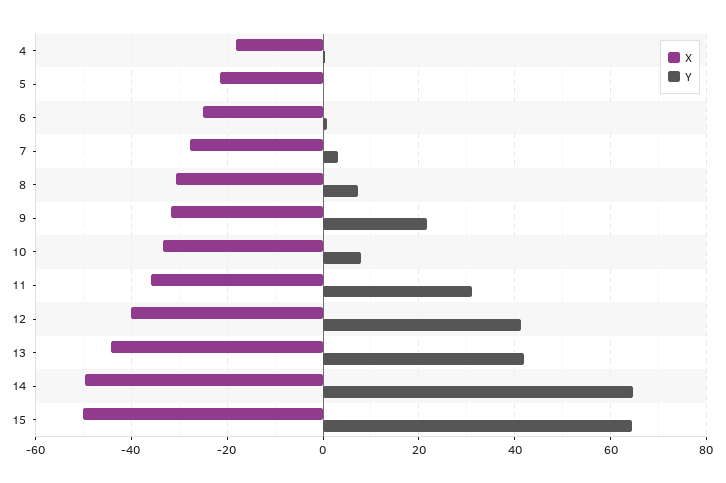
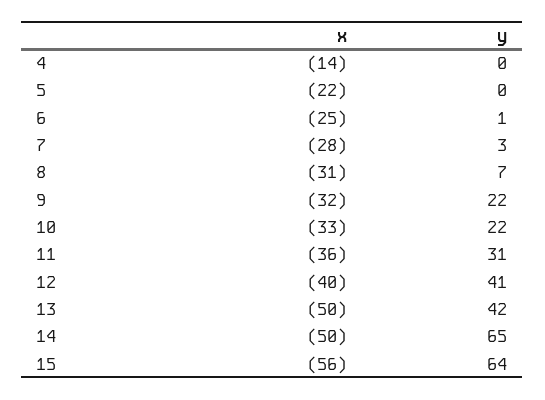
X, 4: -18 -> -14
Y, 10: 8 -> 22
X, 13: -44 -> -50
X, 15: -50 -> -56

